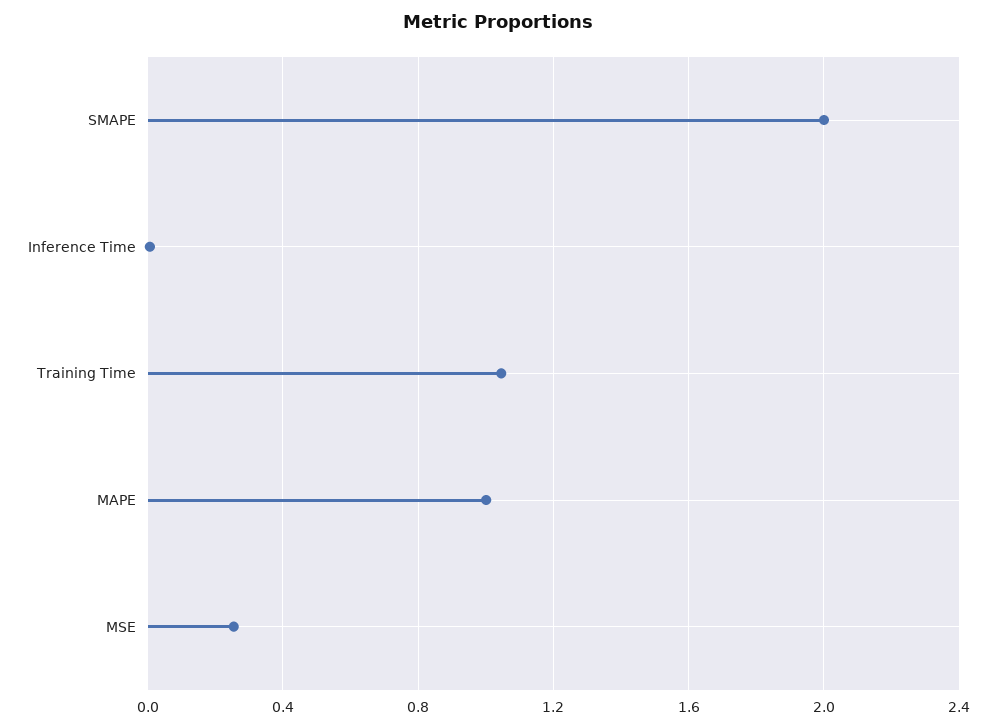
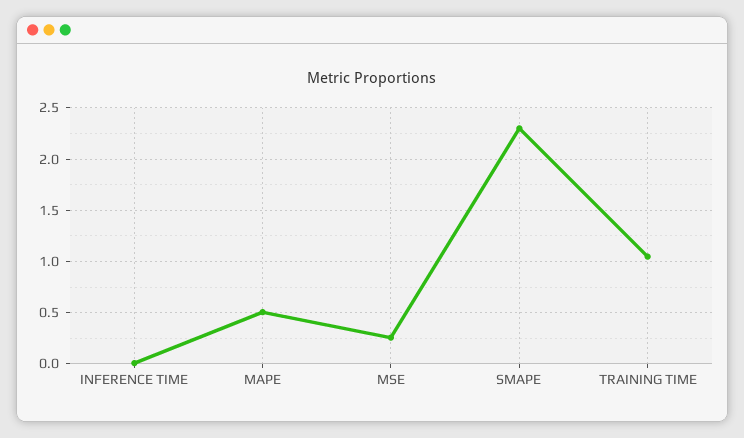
SMAPE: 2 -> 2.3
MAPE: 1 -> 0.5

